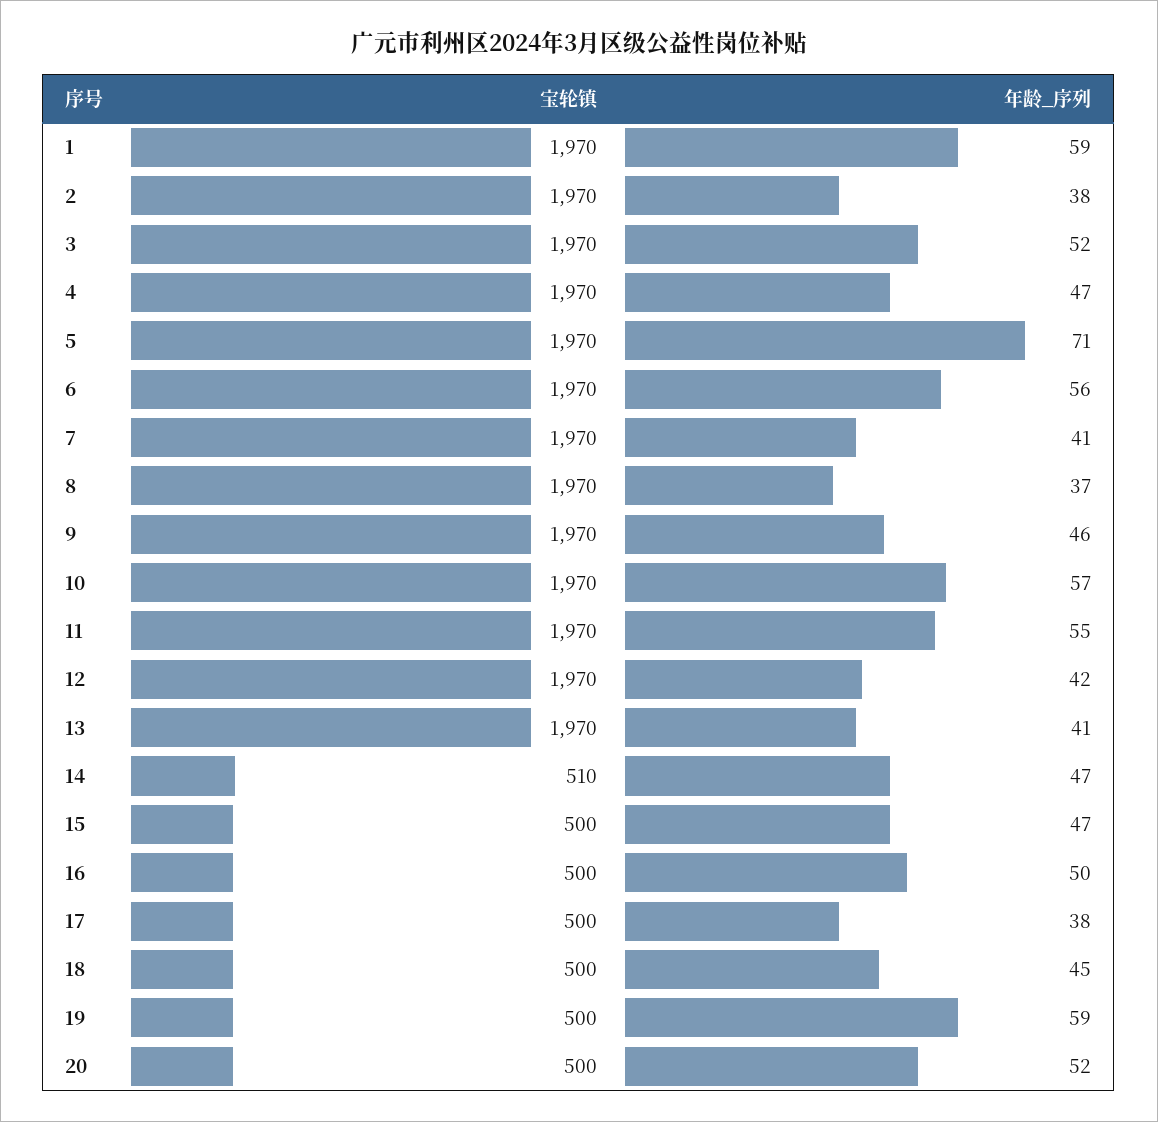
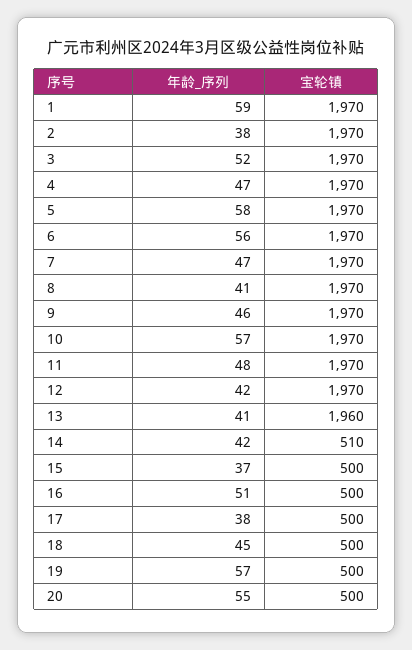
年龄_序列, 5: 71 -> 58
年龄_序列, 7: 41 -> 47
年龄_序列, 8: 37 -> 41
年龄_序列, 11: 55 -> 48
宝轮镇, 13: 1970 -> 1960
年龄_序列, 14: 47 -> 42
年龄_序列, 15: 47 -> 37
年龄_序列, 16: 50 -> 51
年龄_序列, 19: 59 -> 57
年龄_序列, 20: 52 -> 55

